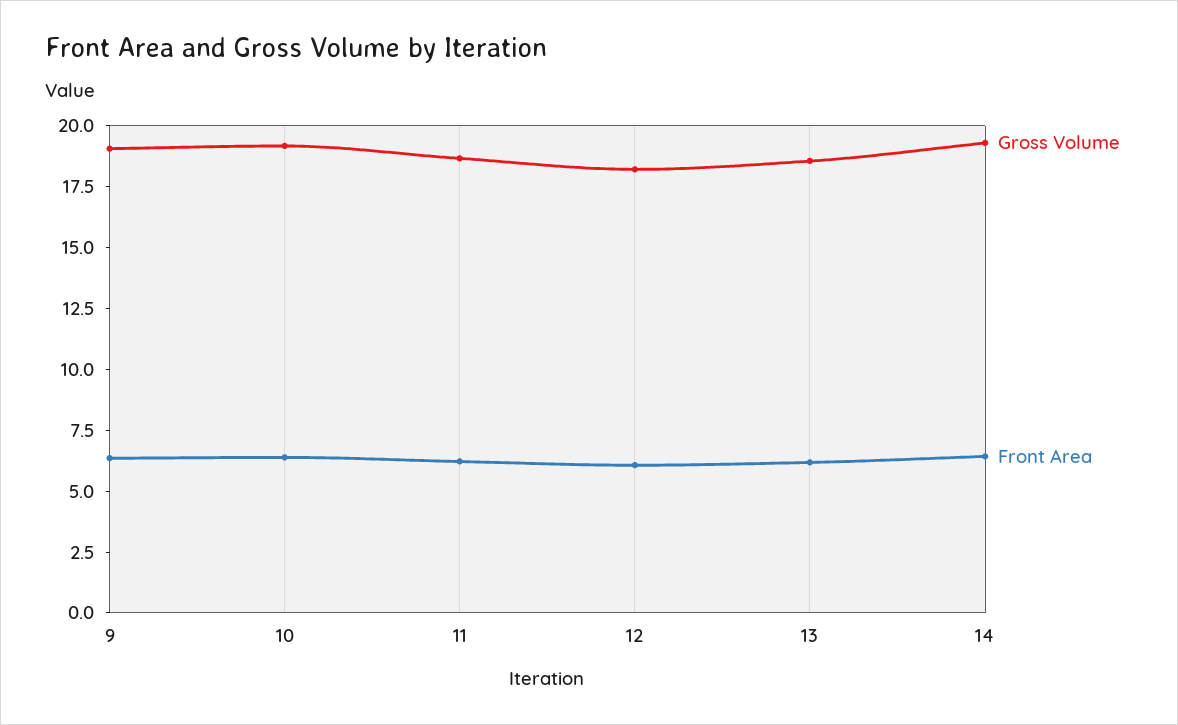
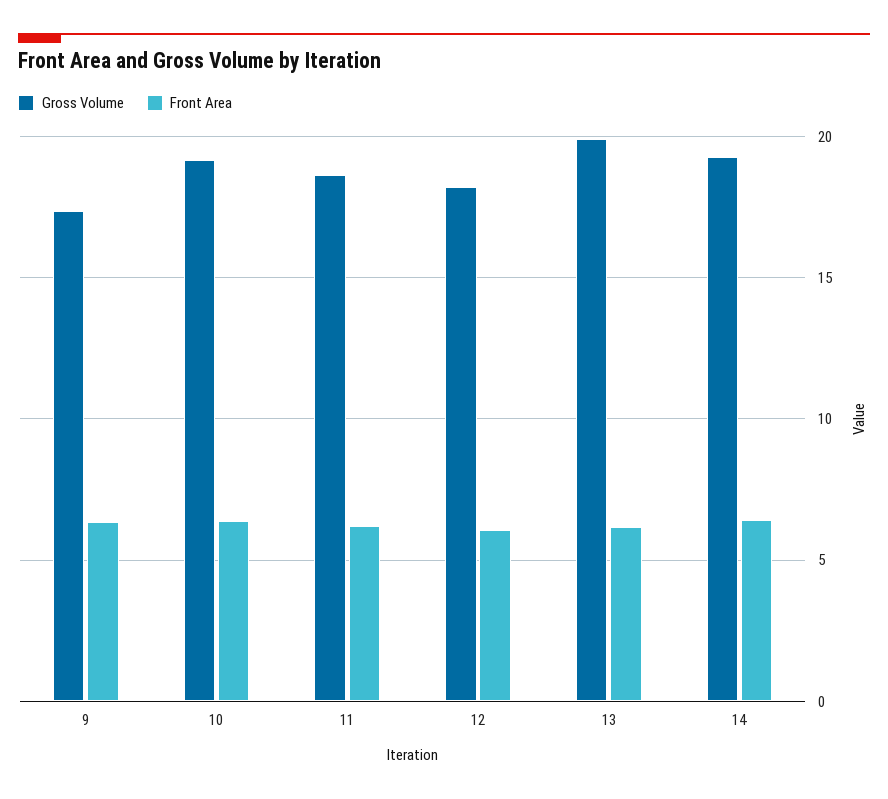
Gross Volume, 9: 19 -> 17.5
Gross Volume, 13: 18.5 -> 20

